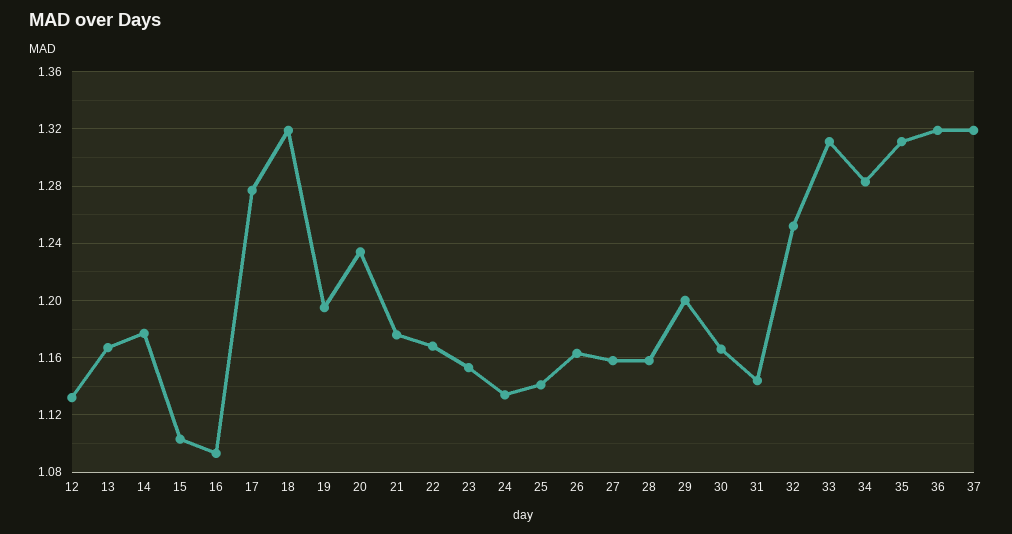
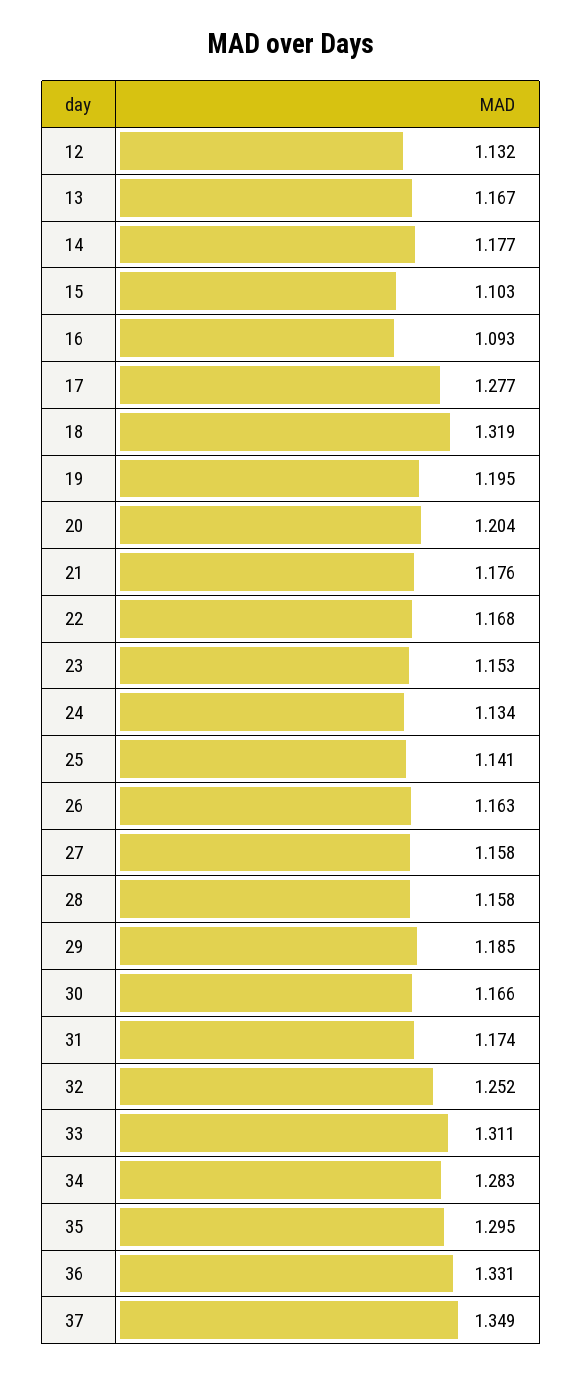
20: 1.235 -> 1.204
29: 1.2 -> 1.185
31: 1.145 -> 1.174
35: 1.31 -> 1.295
36: 1.32 -> 1.331
37: 1.32 -> 1.349

